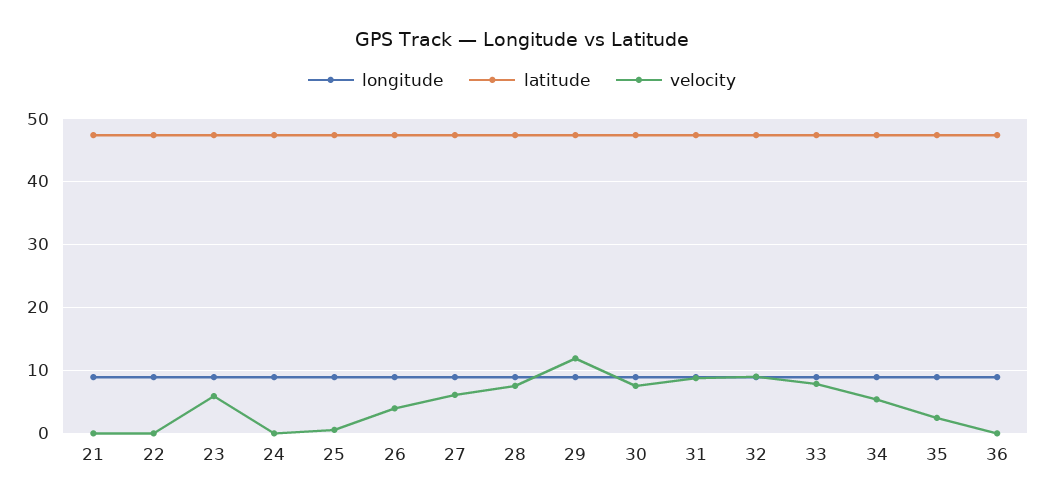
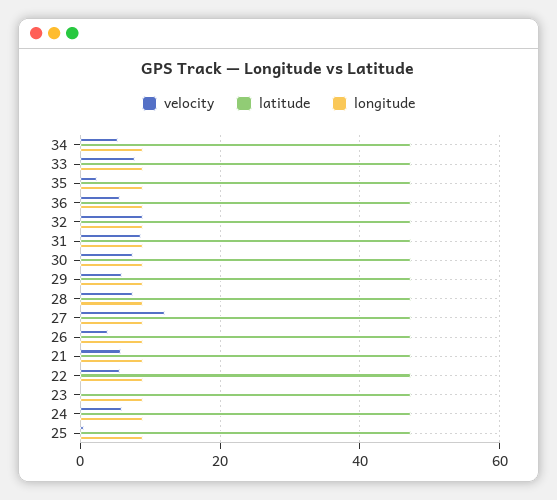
velocity, 21: 0 -> 6
velocity, 22: 0 -> 6
velocity, 23: 6 -> 0
velocity, 24: 0 -> 6
velocity, 27: 6 -> 12
velocity, 29: 12 -> 6
velocity, 36: 0 -> 6

